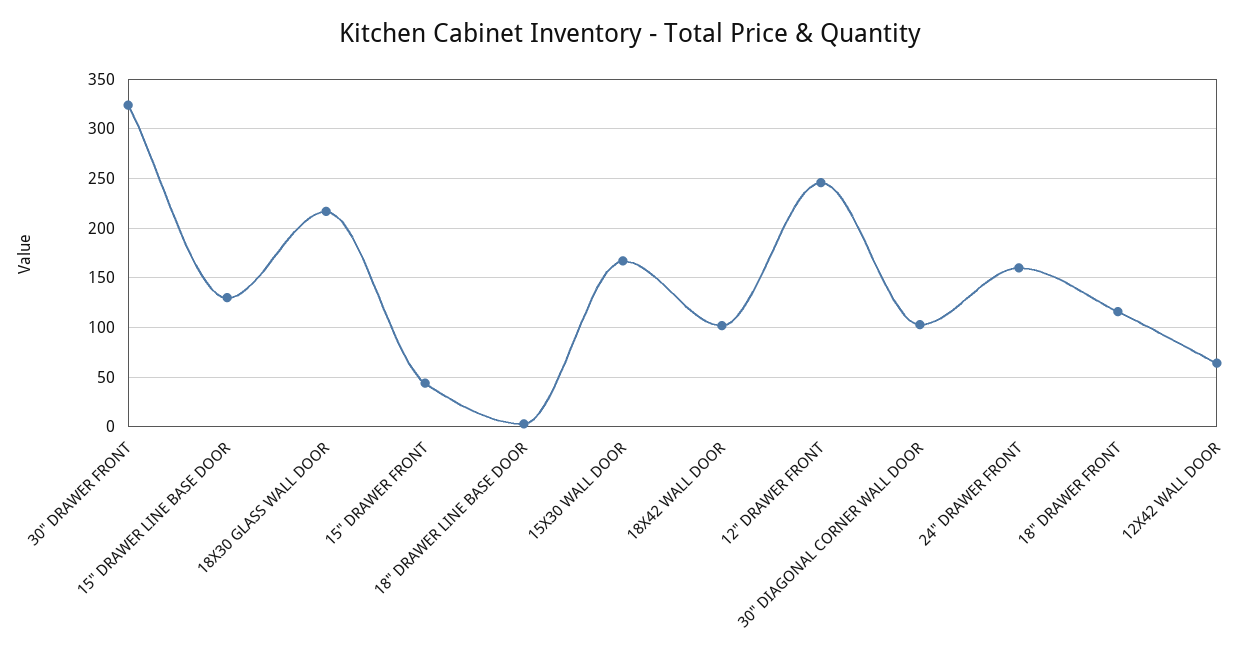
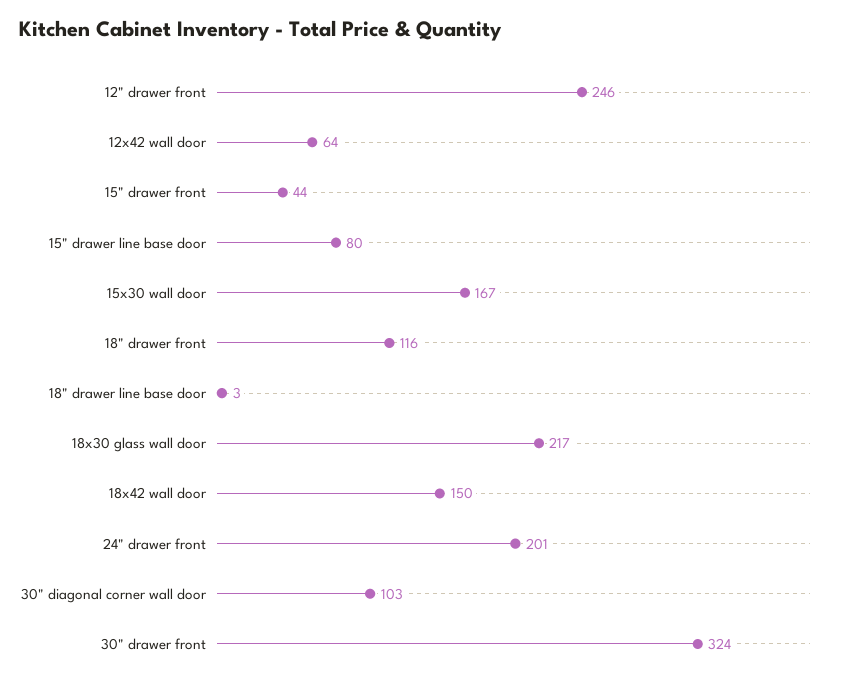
15" DRAWER LINE BASE DOOR: 130 -> 80
18X42 WALL DOOR: 100 -> 150
24" DRAWER FRONT: 160 -> 201

